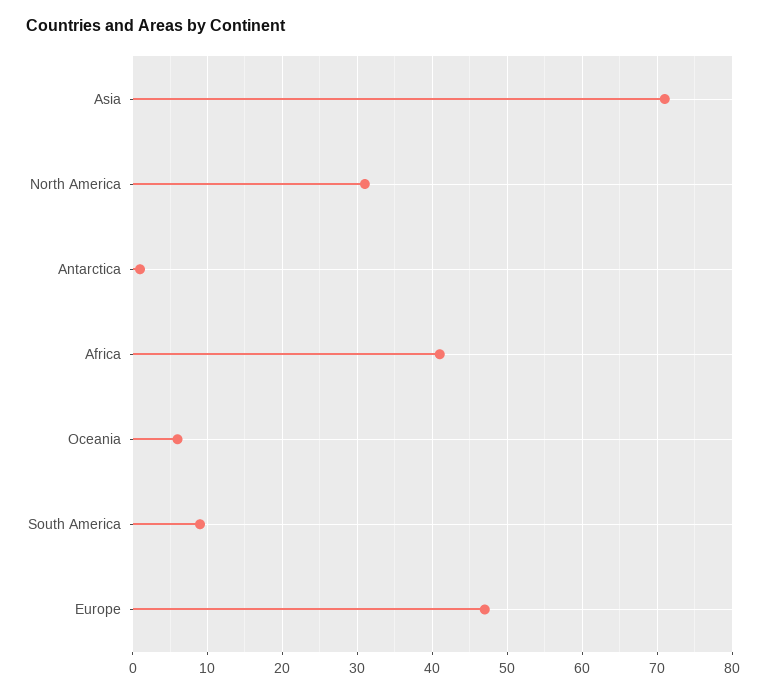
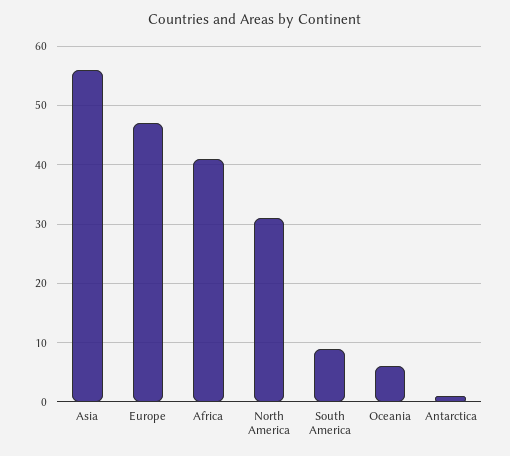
Asia: 71 -> 55

